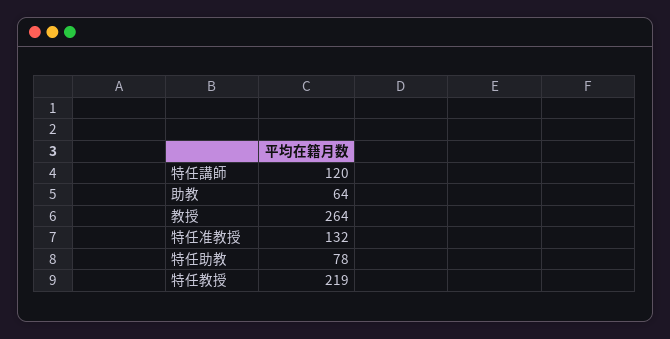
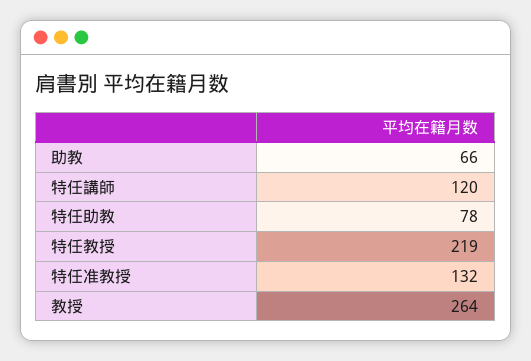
助教: 64 -> 66

